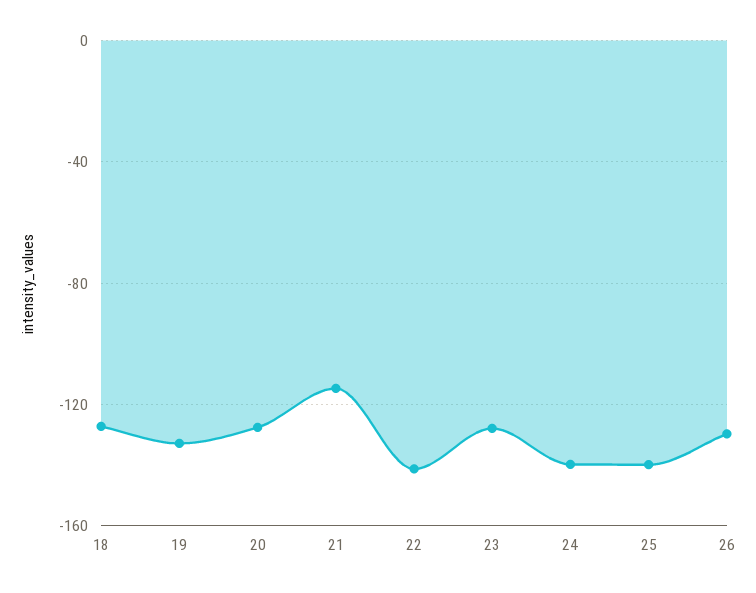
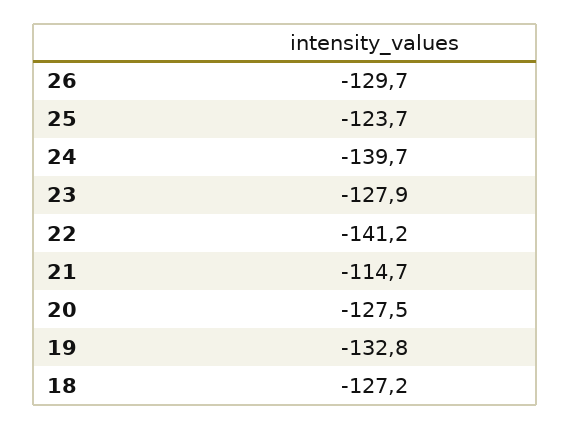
25: -140 -> -123.7

